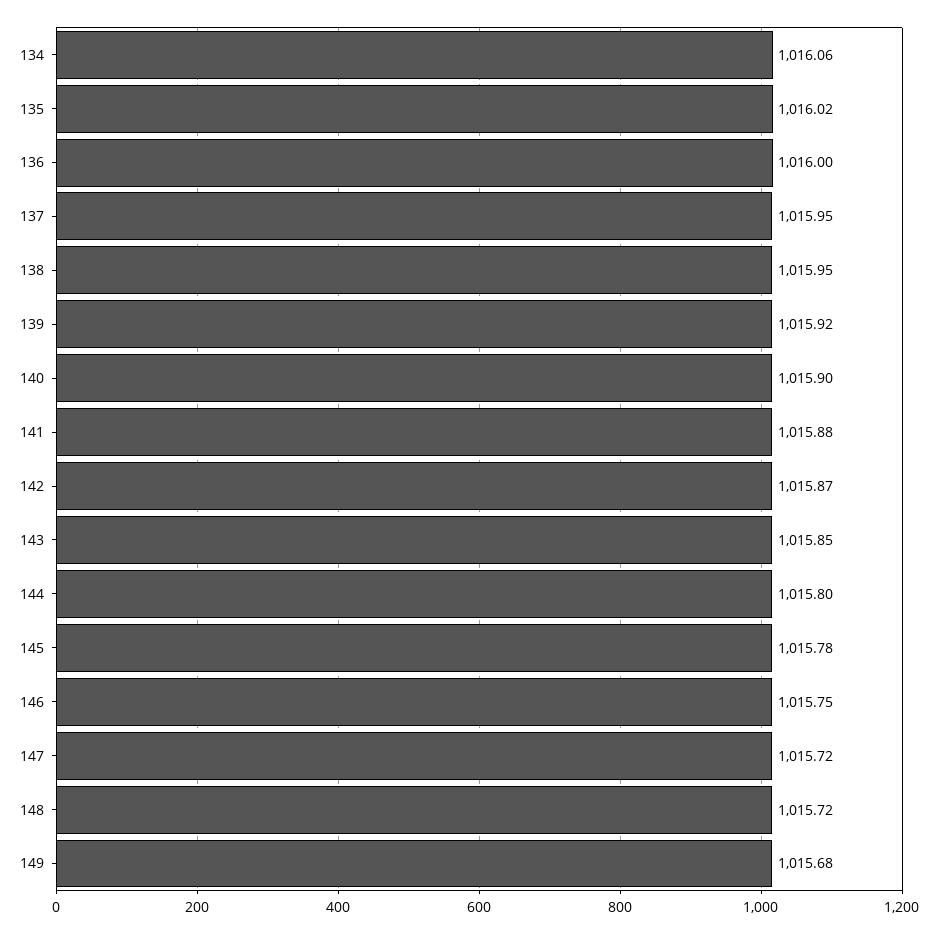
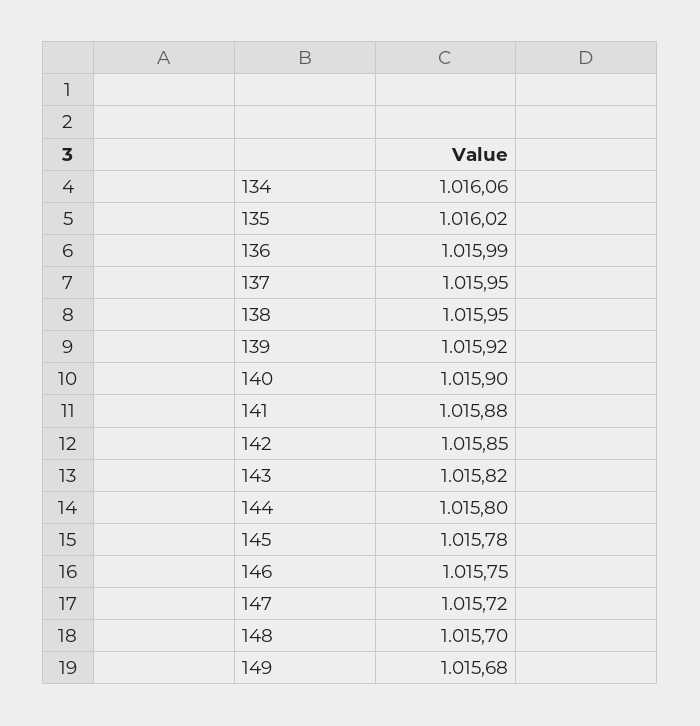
136: 1016 -> 1015.99
142: 1015.87 -> 1015.85
143: 1015.85 -> 1015.82
148: 1015.72 -> 1015.7

